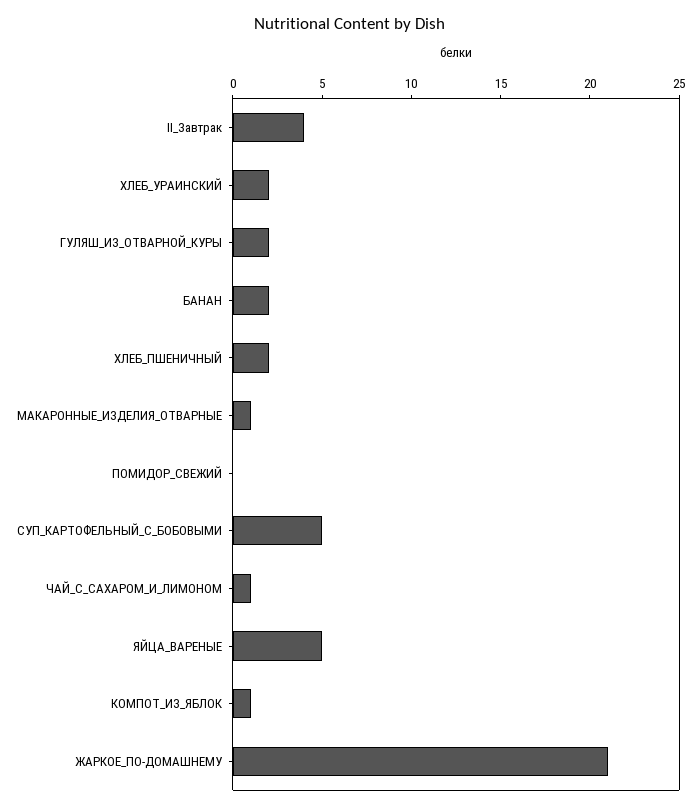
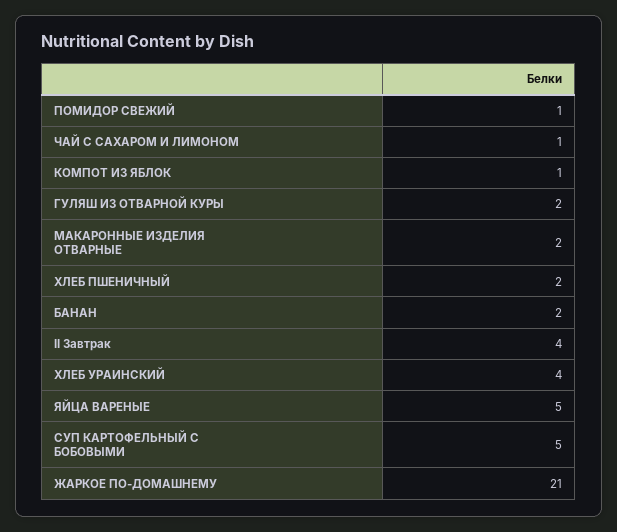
ХЛЕБ_УРАИНСКИЙ: 2 -> 4
МАКАРОННЫЕ_ИЗДЕЛИЯ_ОТВАРНЫЕ: 1 -> 2
ПОМИДОР_СВЕЖИЙ: 0 -> 1

